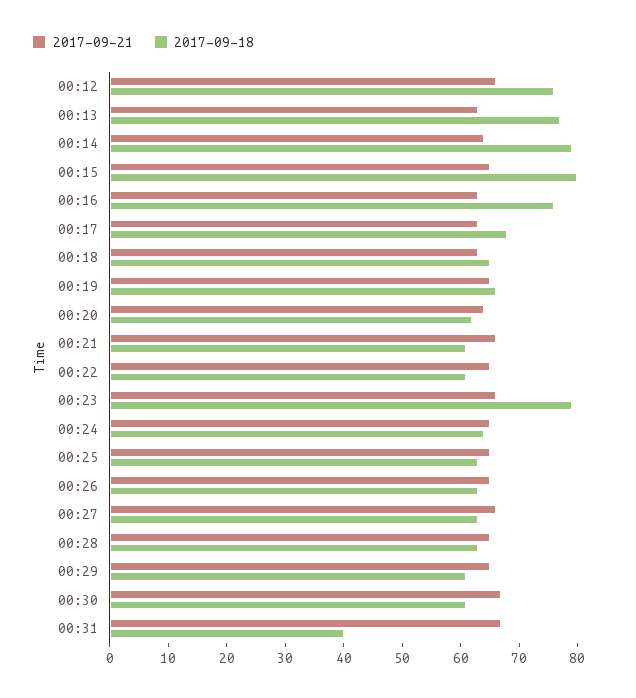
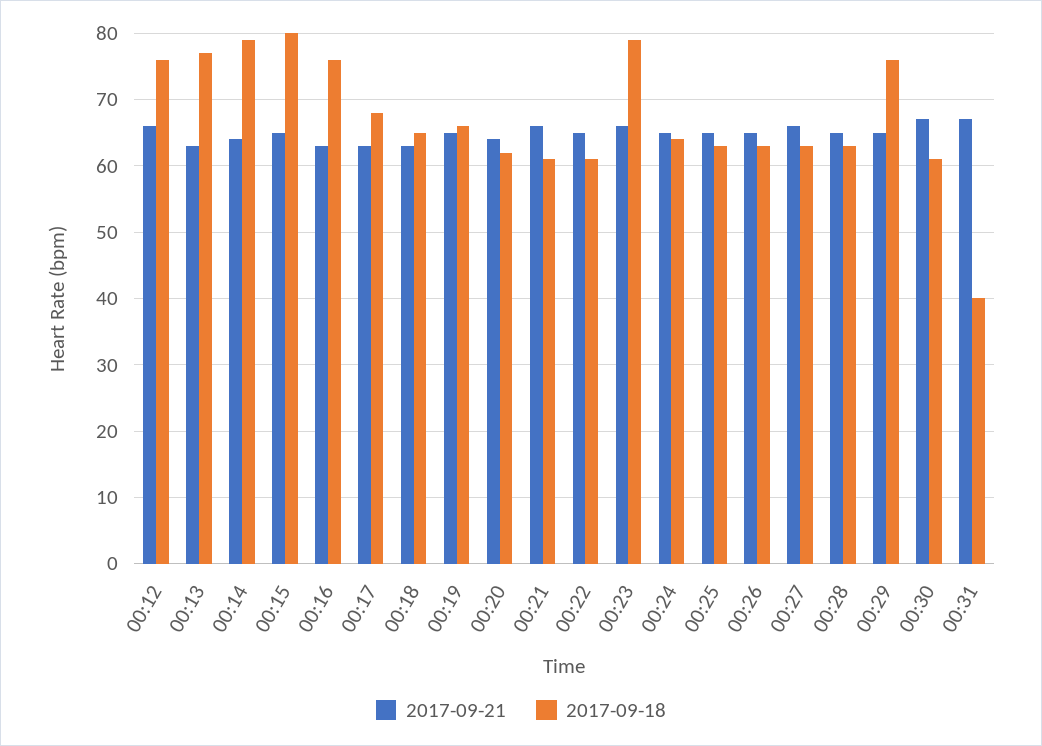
2017-09-18, 00:29: 60 -> 76

